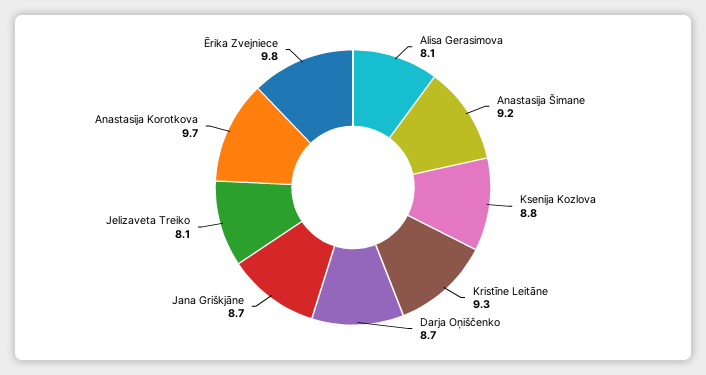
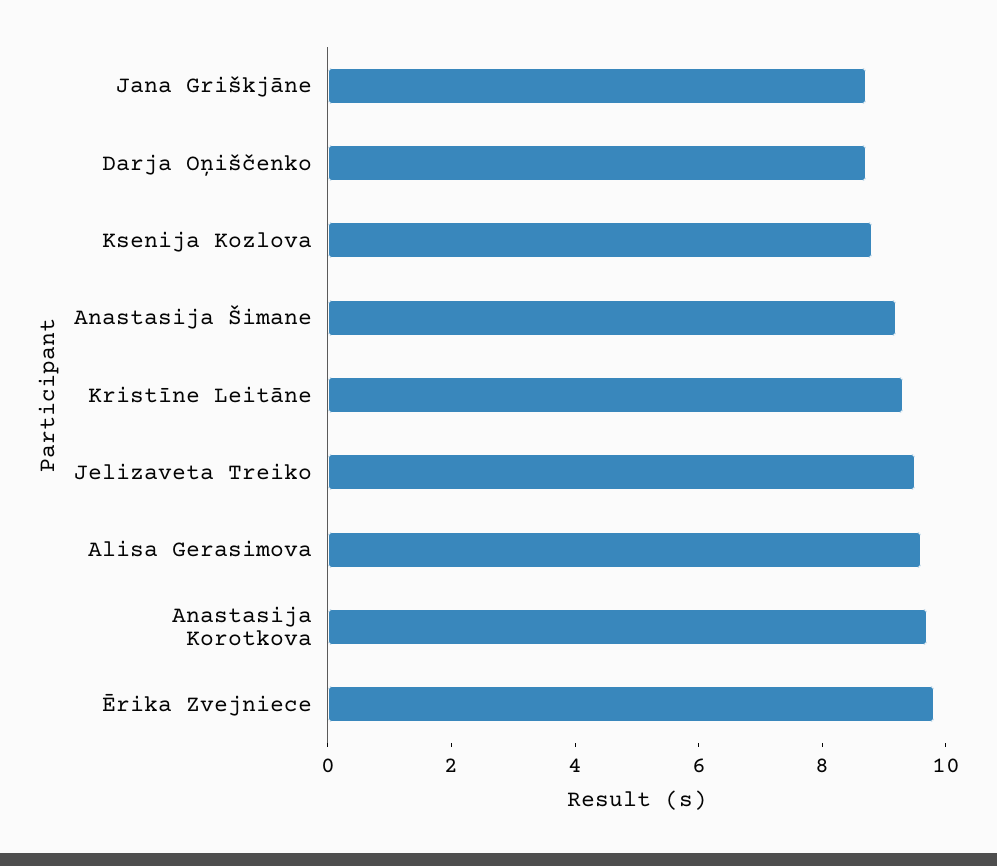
Alisa Gerasimova: 8.1 -> 9.5
Jelizaveta Treiko: 8.1 -> 9.5

